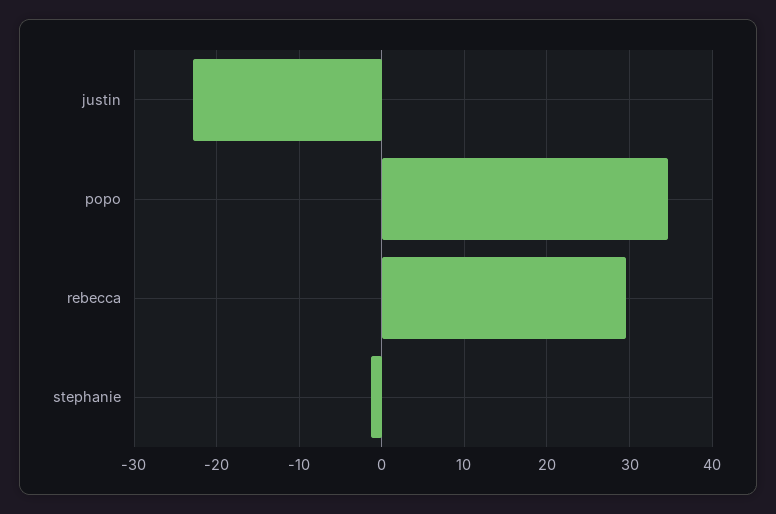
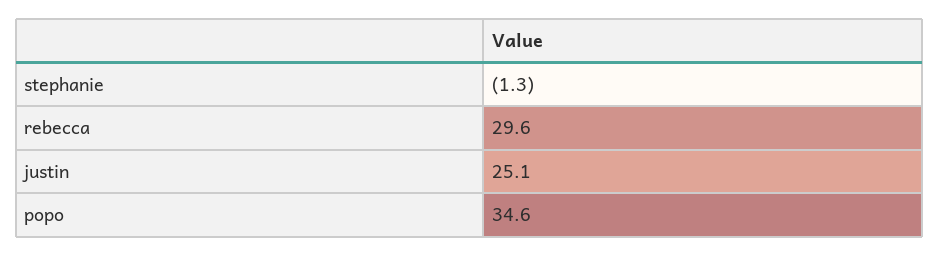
justin: -23 -> 25.1

